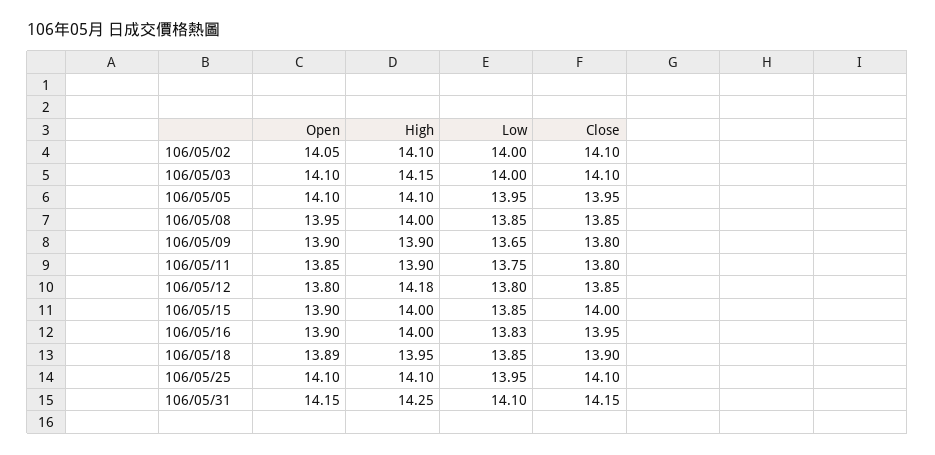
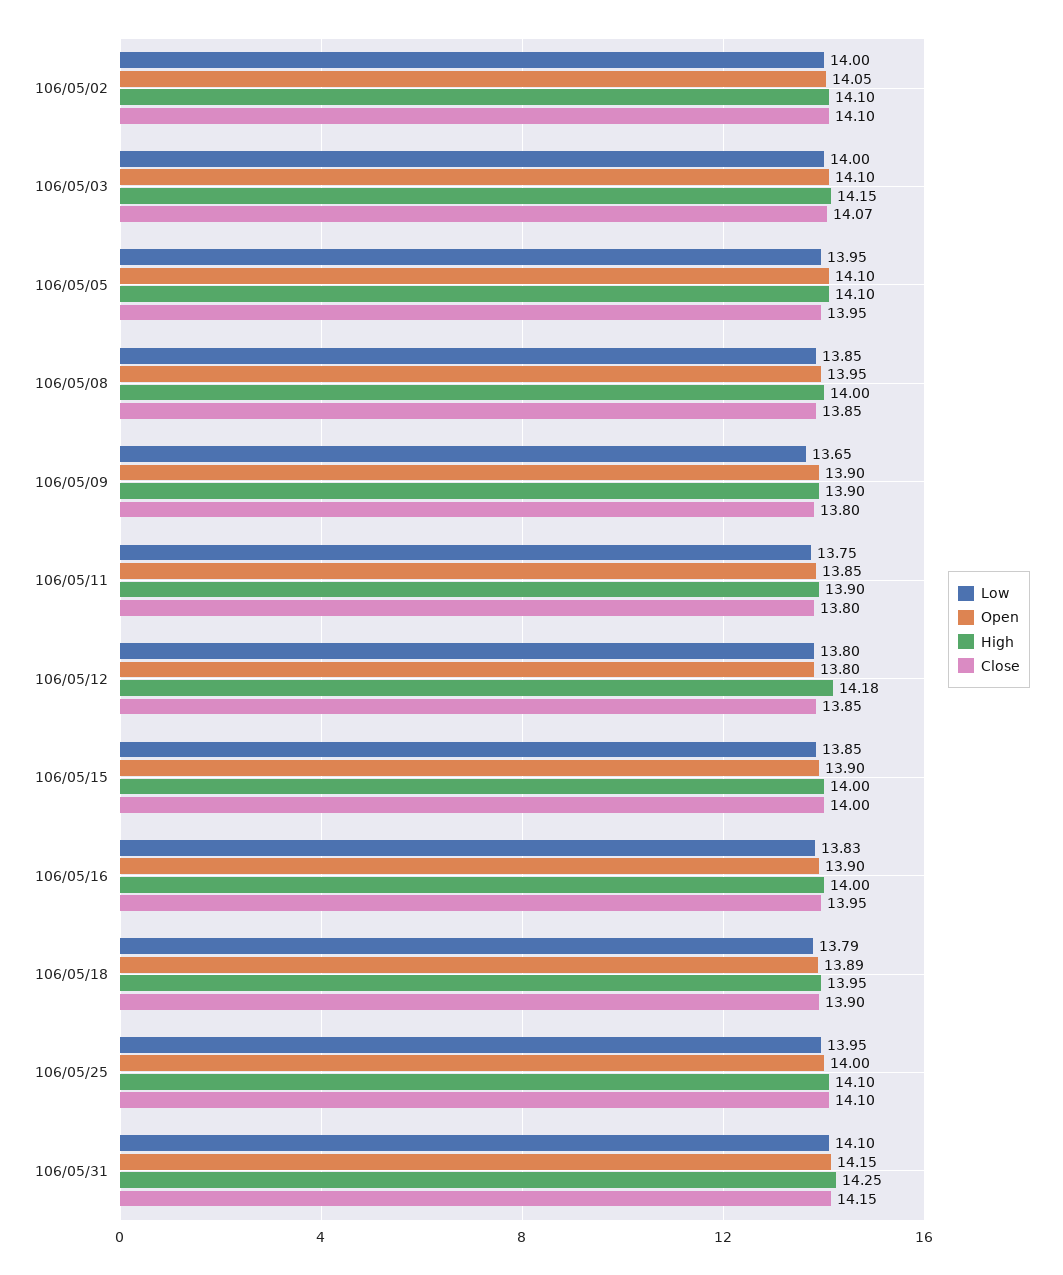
Close, 106/05/03: 14.1 -> 14.07
Low, 106/05/18: 13.85 -> 13.79
Open, 106/05/25: 14.1 -> 14

